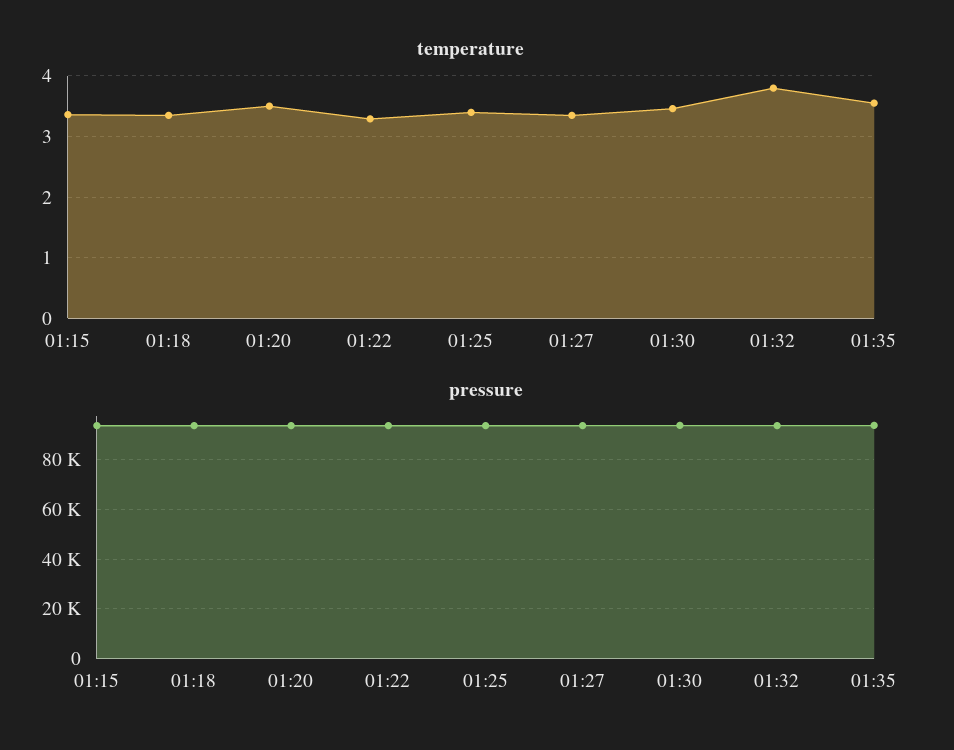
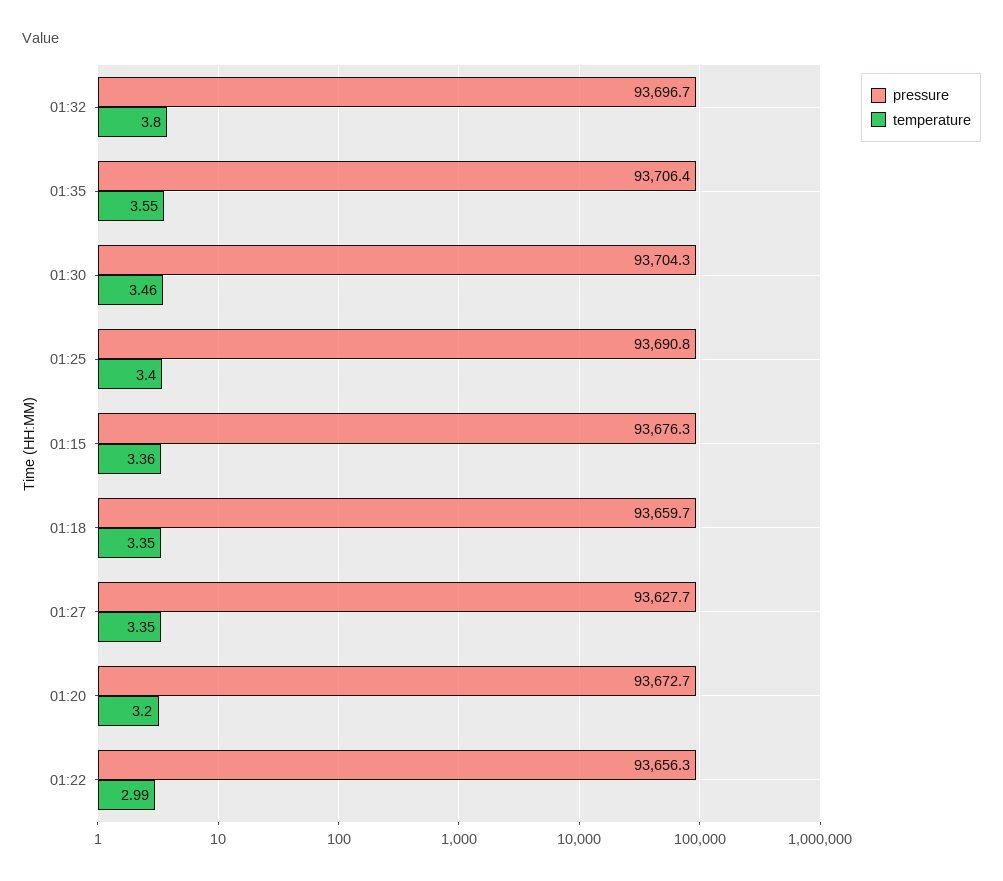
temperature, 01:20: 3.5 -> 3.2
temperature, 01:22: 3.3 -> 2.99

